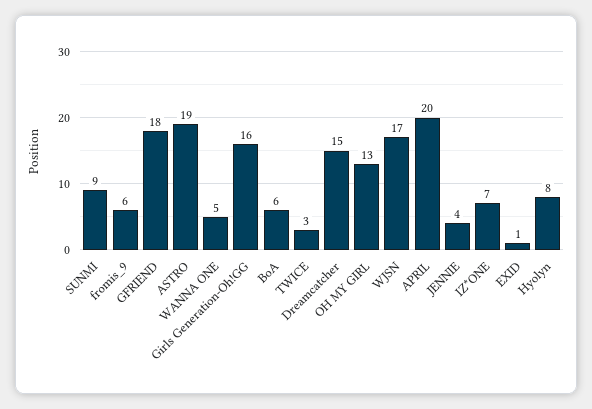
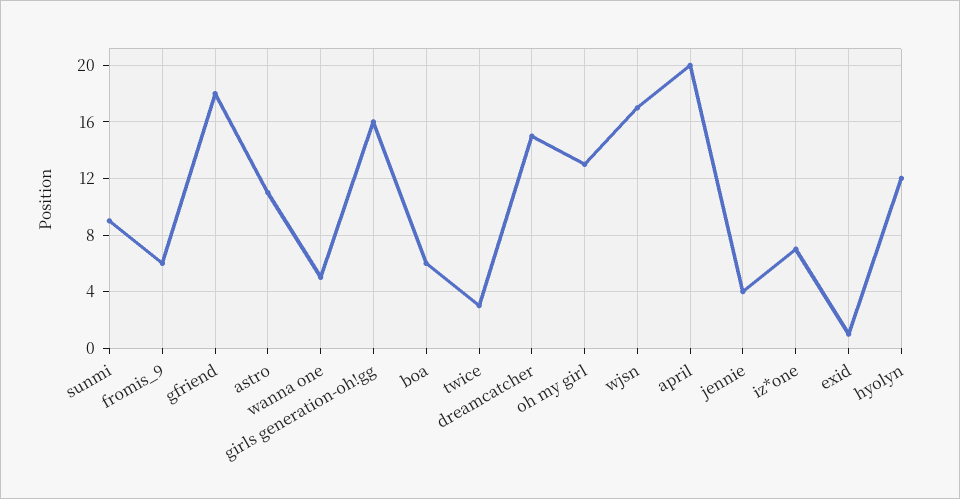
ASTRO: 19 -> 11
Hyolyn: 8 -> 12

